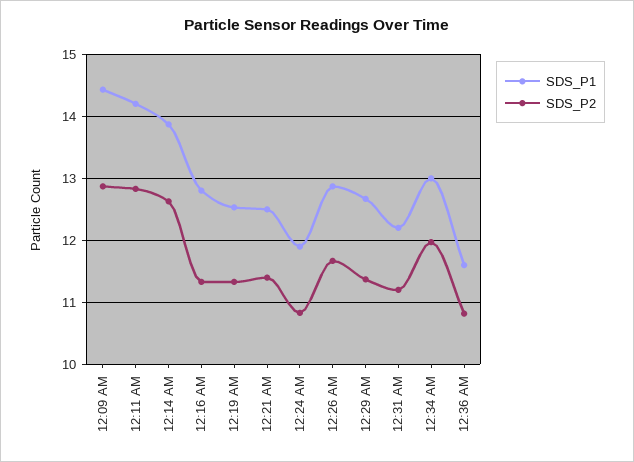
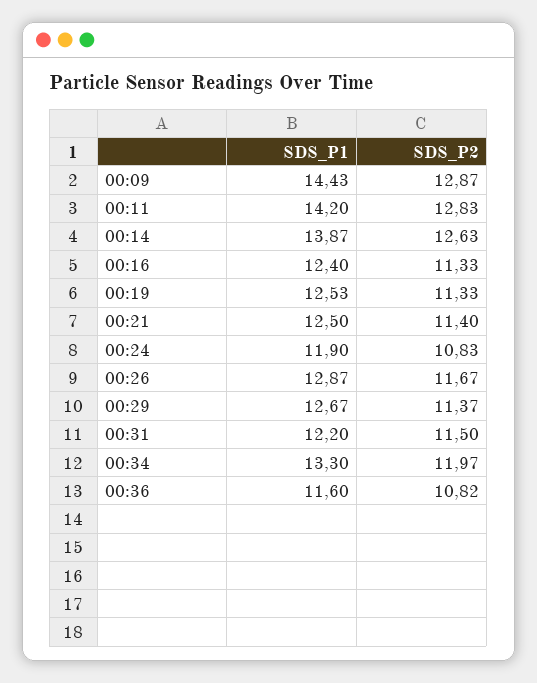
SDS_P1, 12:16 AM: 12.8 -> 12.4
SDS_P2, 12:31 AM: 11.2 -> 11.5
SDS_P1, 12:34 AM: 13 -> 13.3

